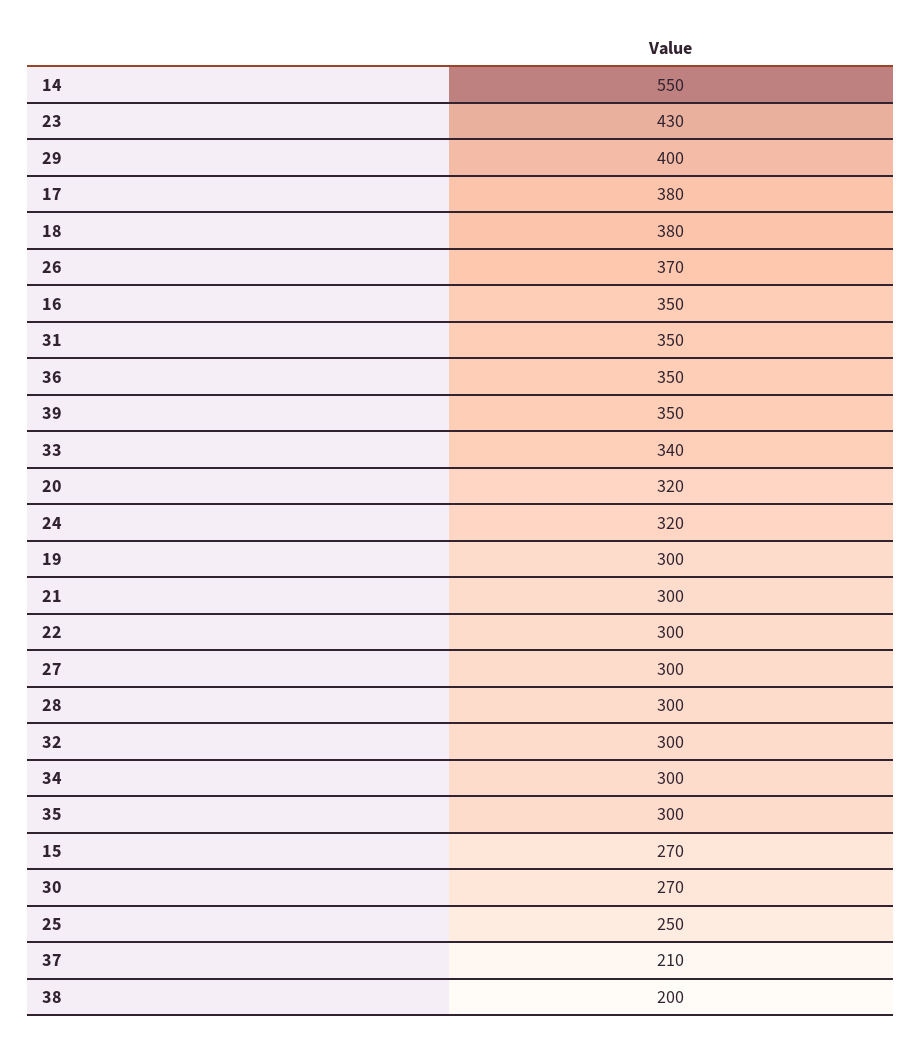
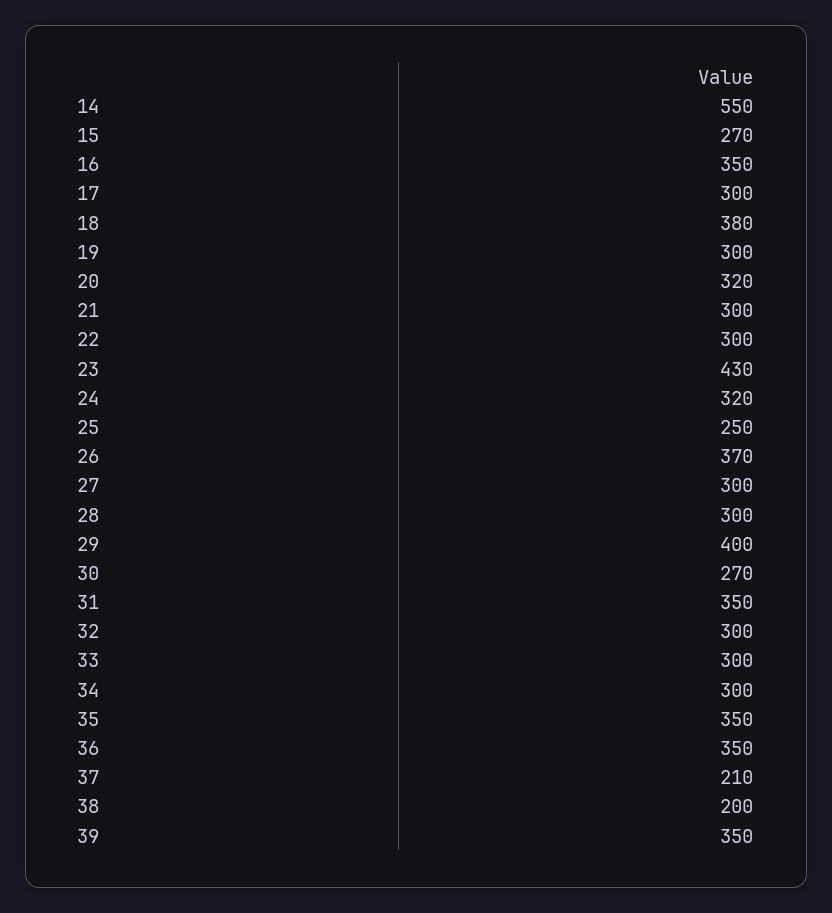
17: 380 -> 300
33: 340 -> 300
35: 300 -> 350

